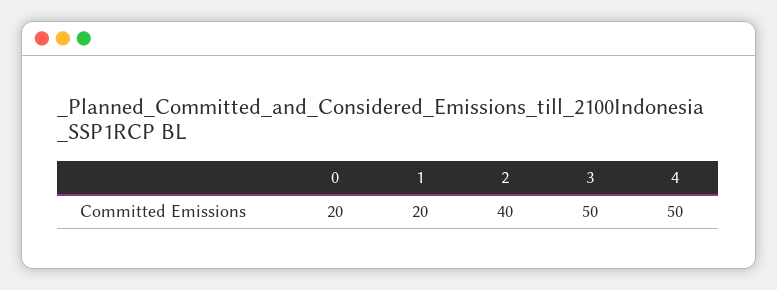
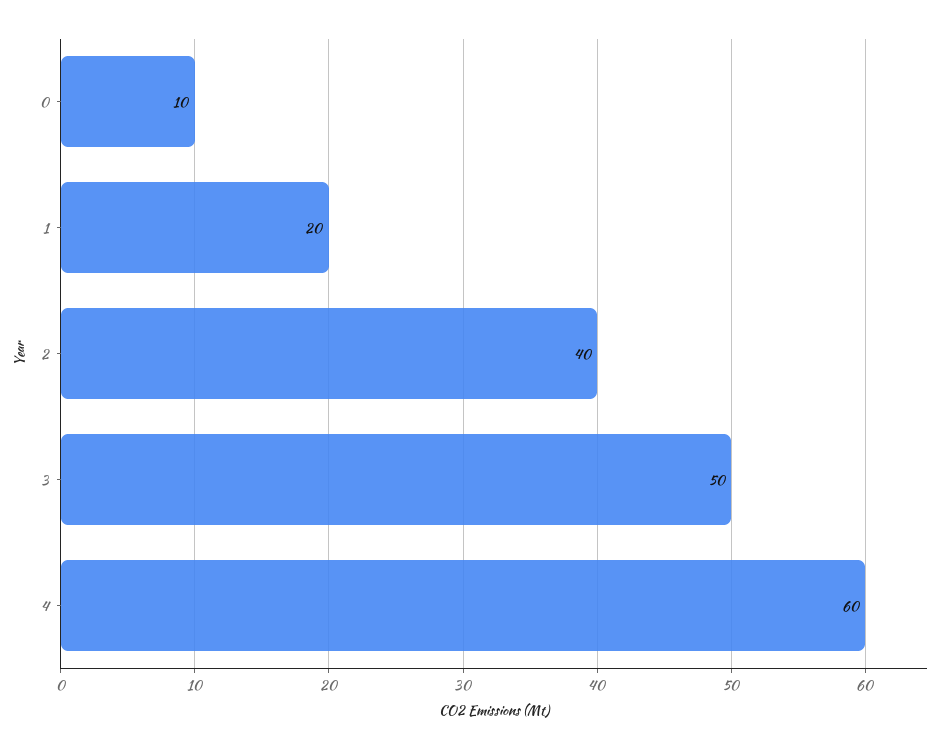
0: 20 -> 10
4: 50 -> 60

